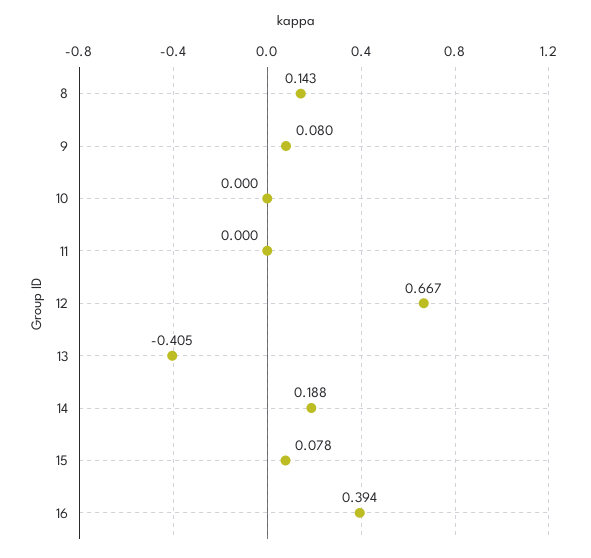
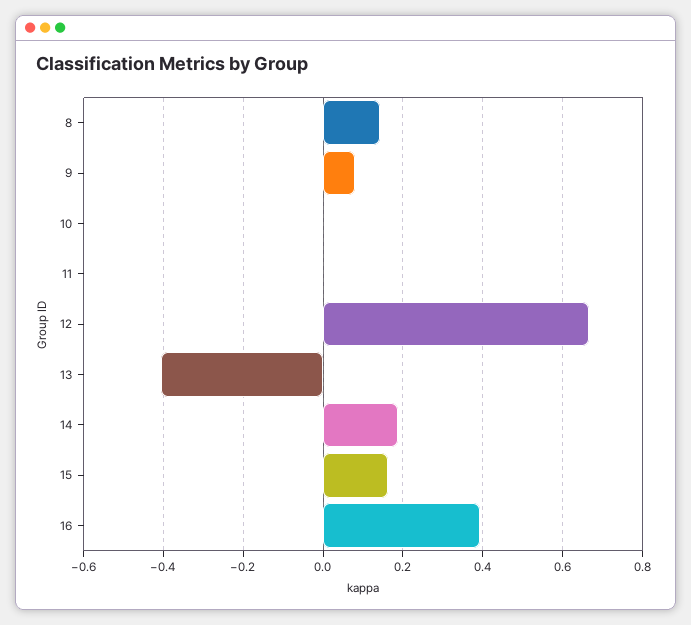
15: 0.078 -> 0.16

